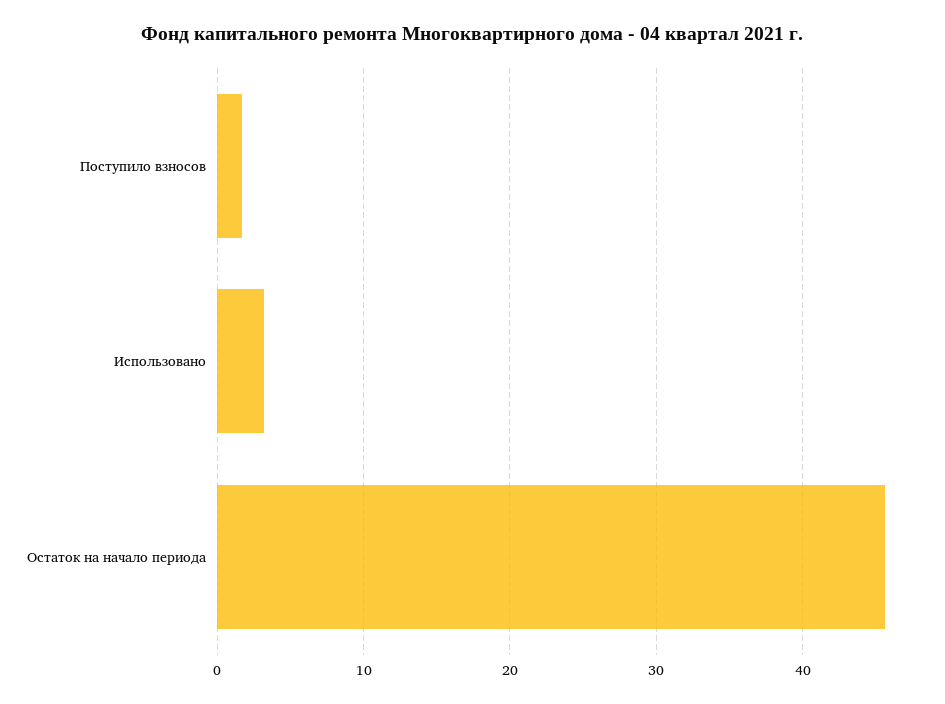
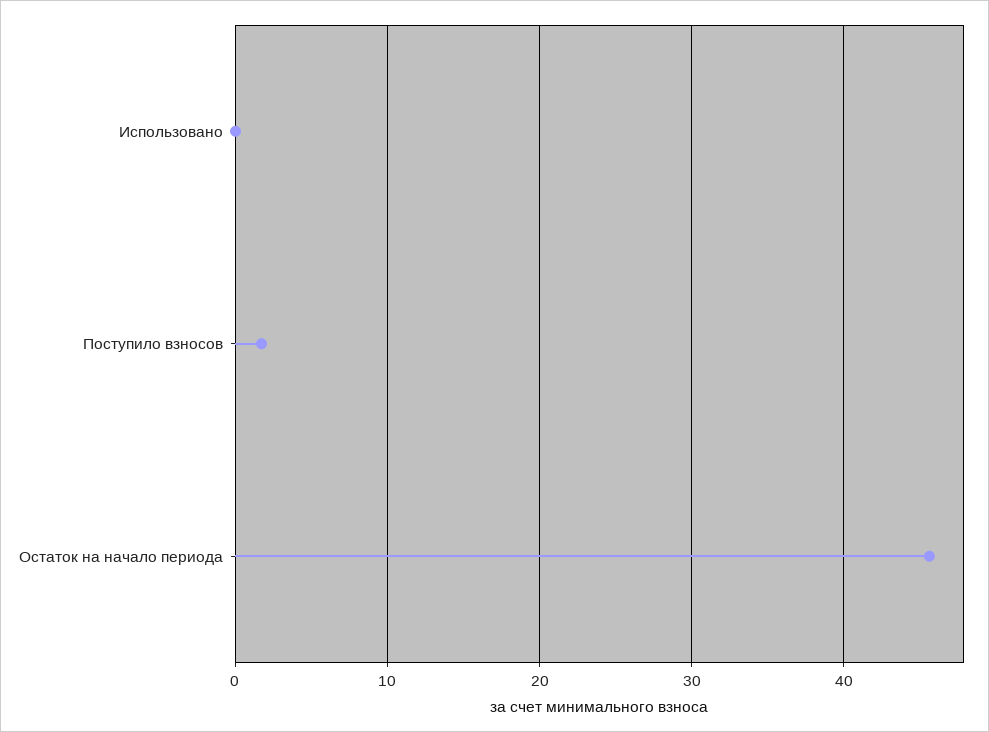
Использовано: 3 -> 0

